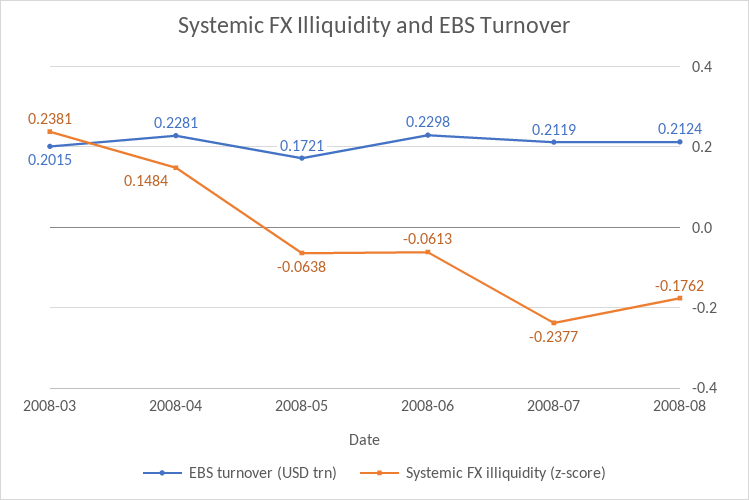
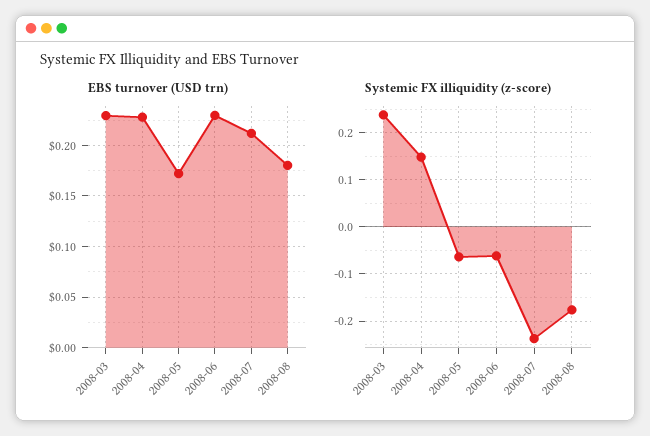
EBS turnover (USD trn), 2008-03: 0.2015 -> 0.23
EBS turnover (USD trn), 2008-08: 0.2124 -> 0.18

